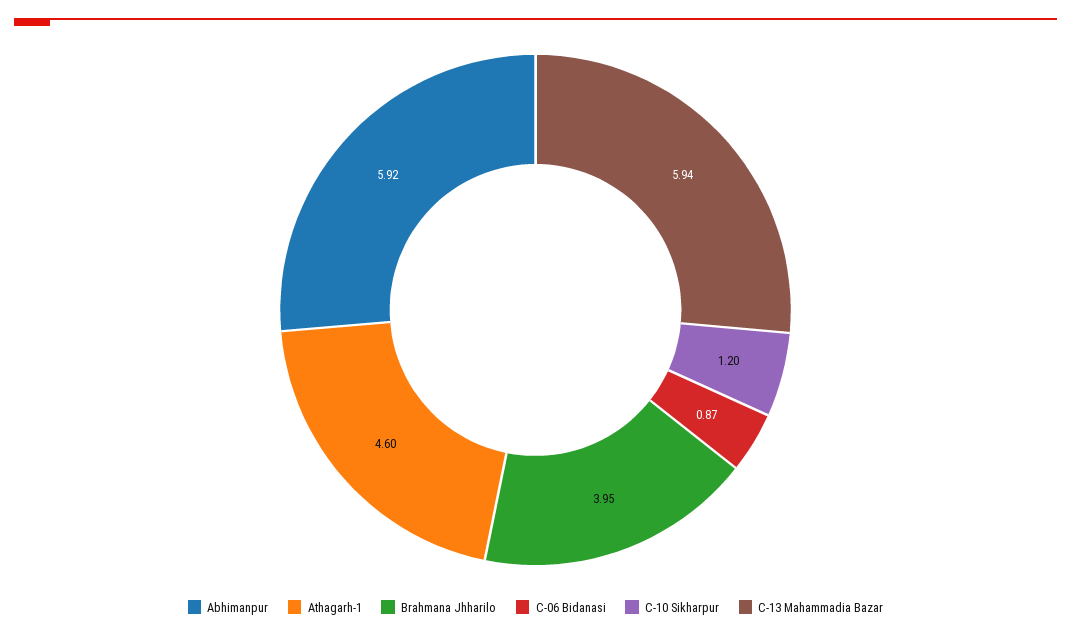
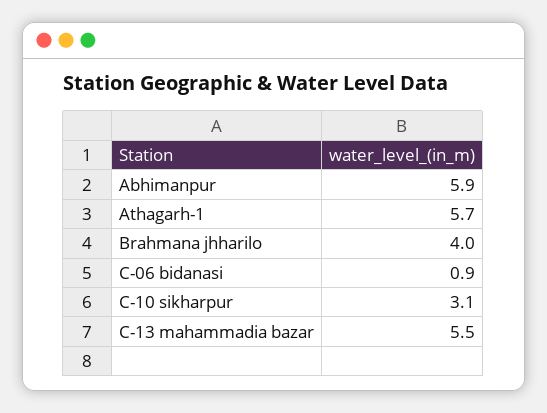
Athagarh-1: 4.6 -> 5.7
C-10 Sikharpur: 1.2 -> 3.1
C-13 Mahammadia Bazar: 5.94 -> 5.5

